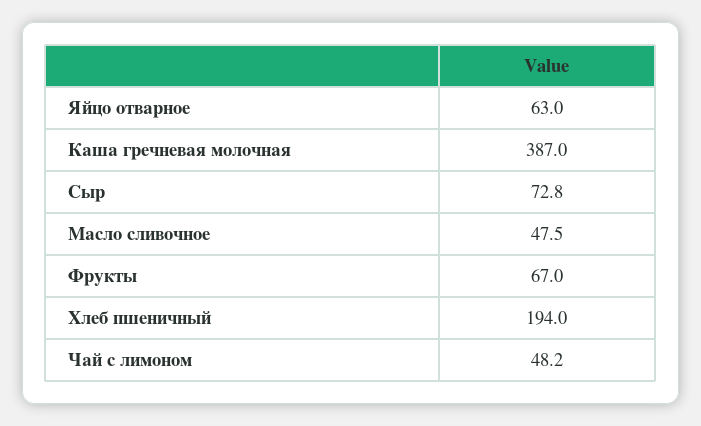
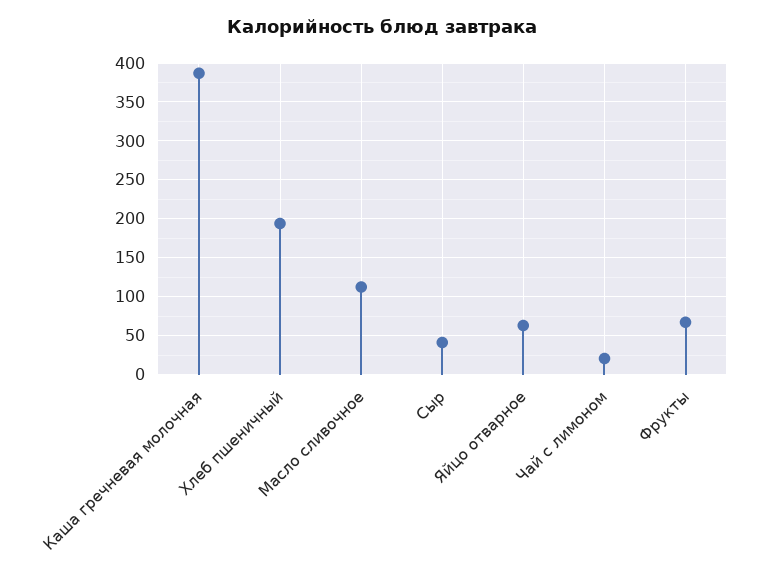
Сыр: 72.8 -> 40
Масло сливочное: 47.5 -> 110
Чай с лимоном: 48.2 -> 20

